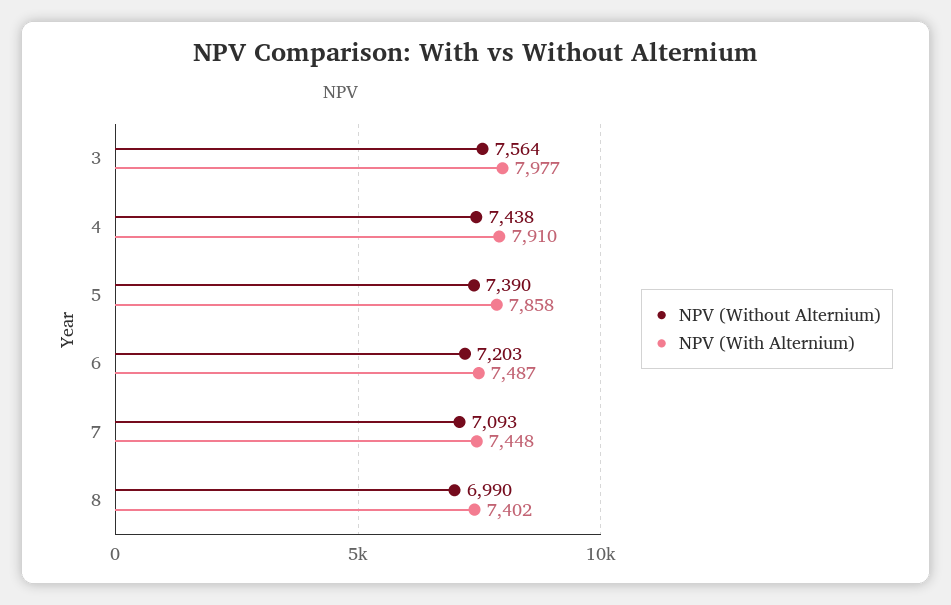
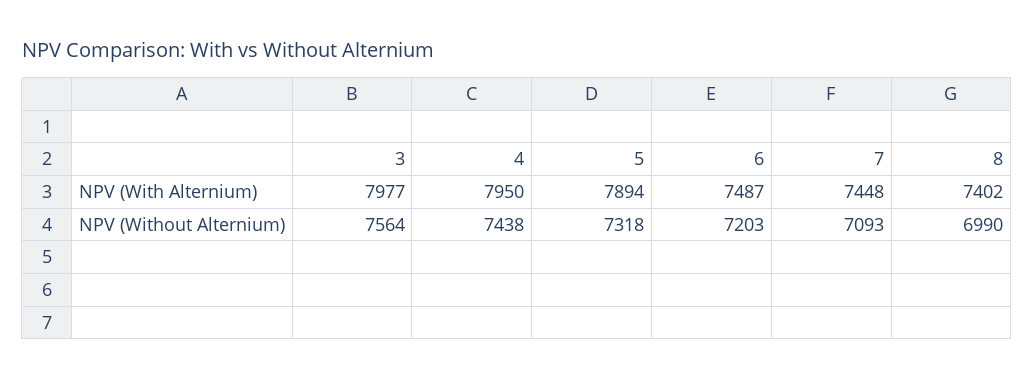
NPV (With Alternium), 4: 7910 -> 7950
NPV (Without Alternium), 5: 7390 -> 7318
NPV (With Alternium), 5: 7858 -> 7894

